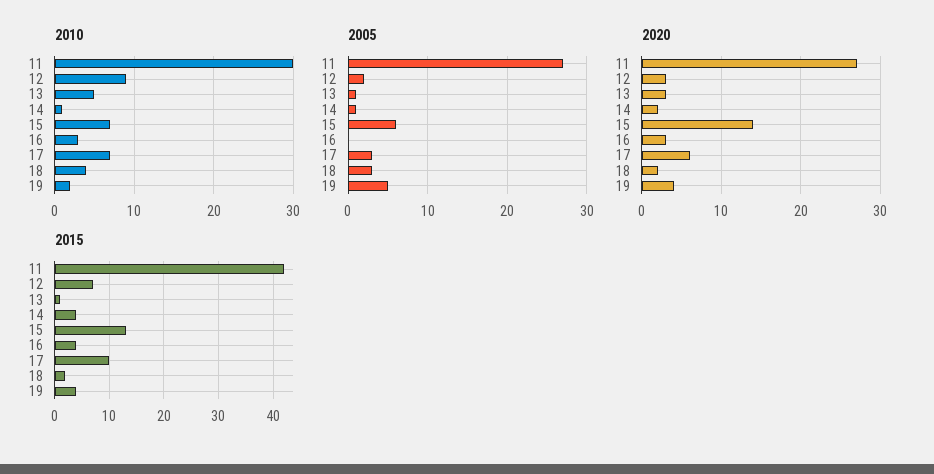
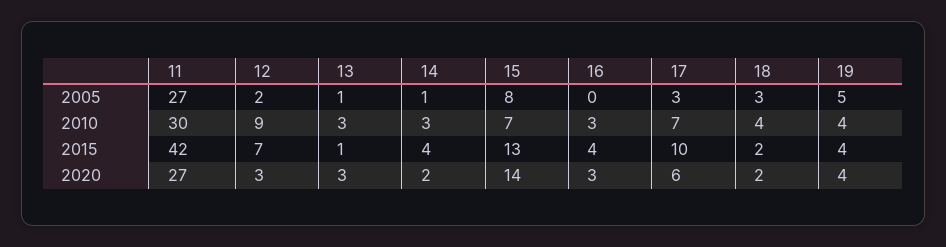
2010, 13: 5 -> 3
2010, 14: 1 -> 3
2010, 19: 2 -> 4
2005, 15: 6 -> 8

